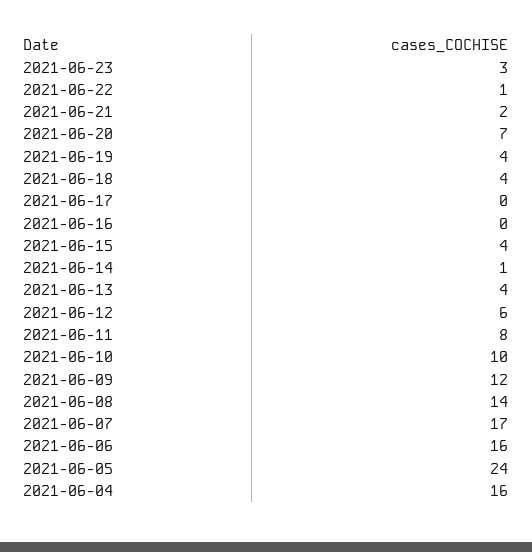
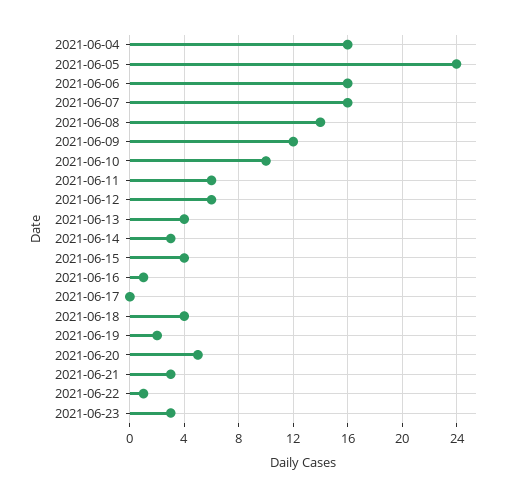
2021-06-21: 2 -> 3
2021-06-20: 7 -> 5
2021-06-19: 4 -> 2
2021-06-16: 0 -> 1
2021-06-14: 1 -> 3
2021-06-11: 8 -> 6
2021-06-07: 17 -> 16

